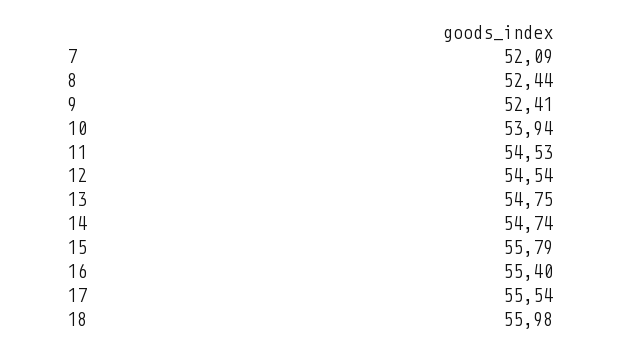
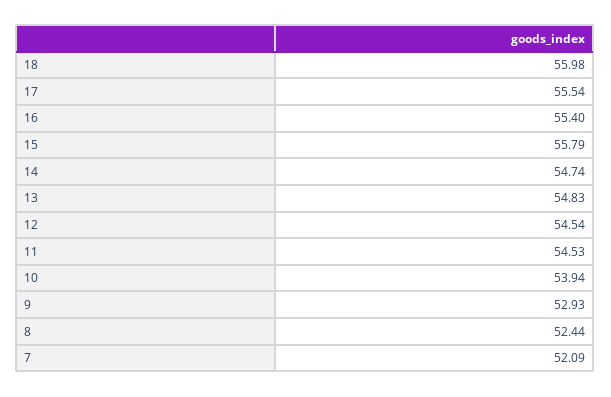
9: 52.41 -> 52.93
13: 54.75 -> 54.83

